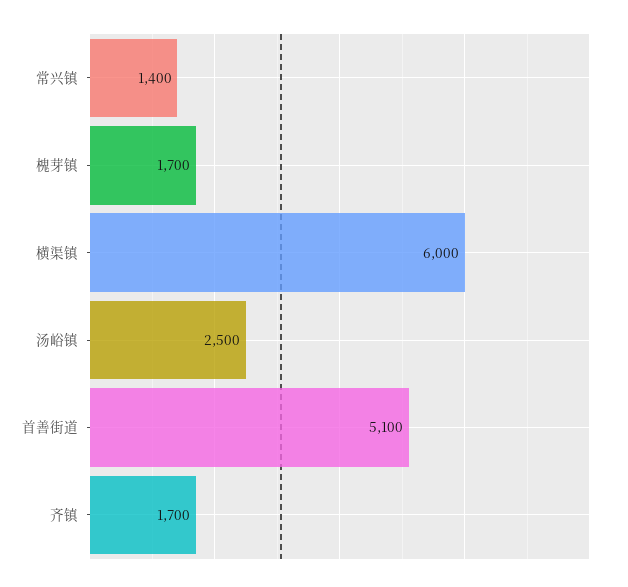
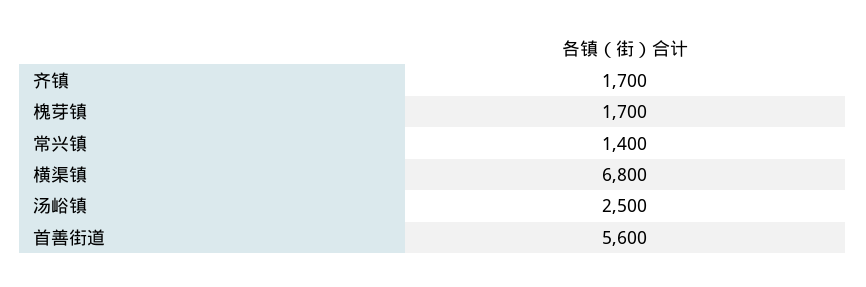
横渠镇: 6000 -> 6800
首善街道: 5100 -> 5600

